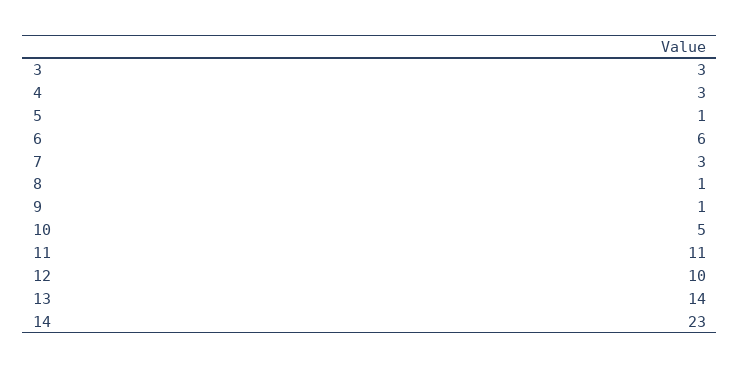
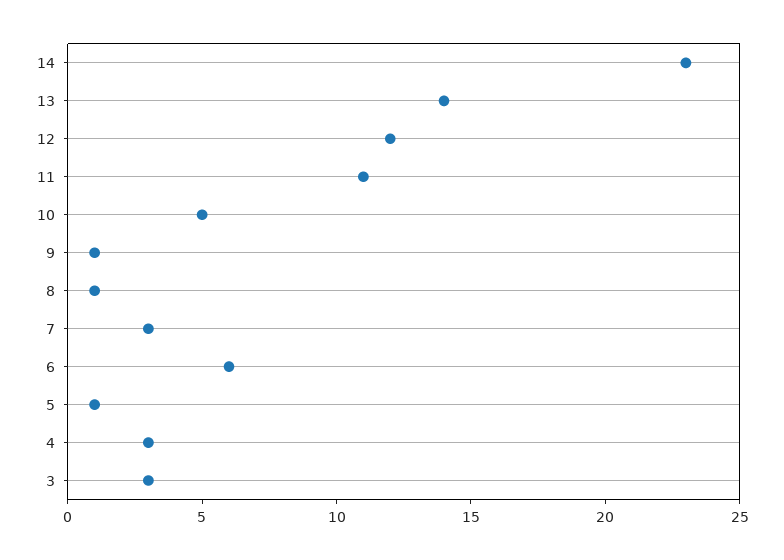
12: 10 -> 12

